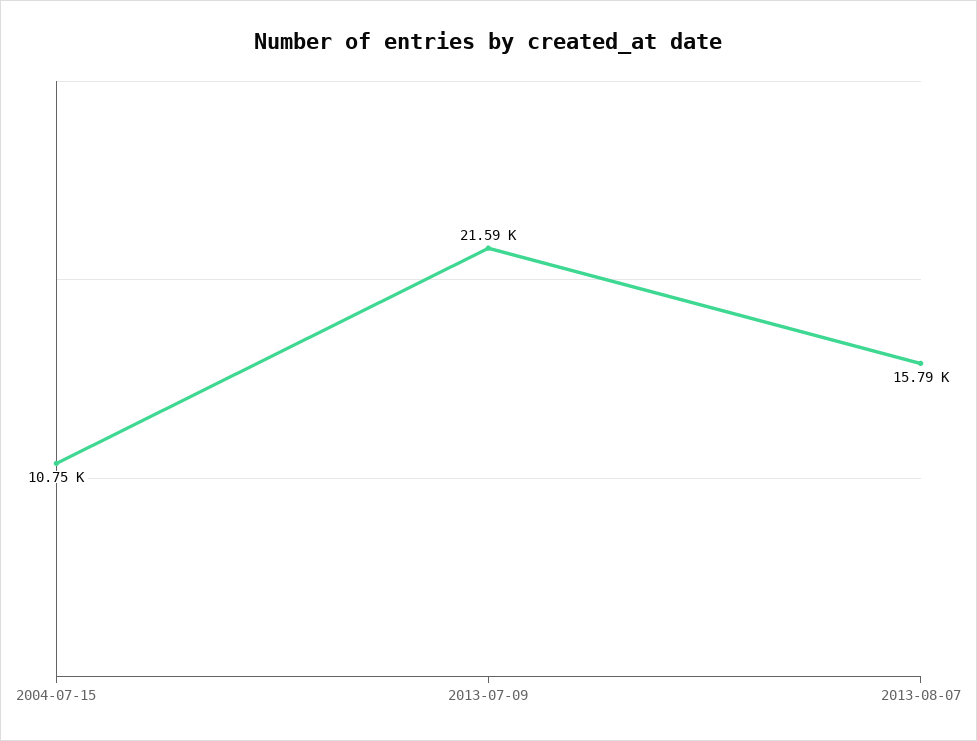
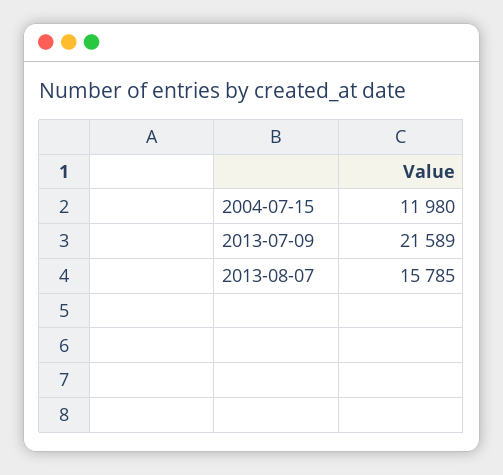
2004-07-15: 10750 -> 11980

